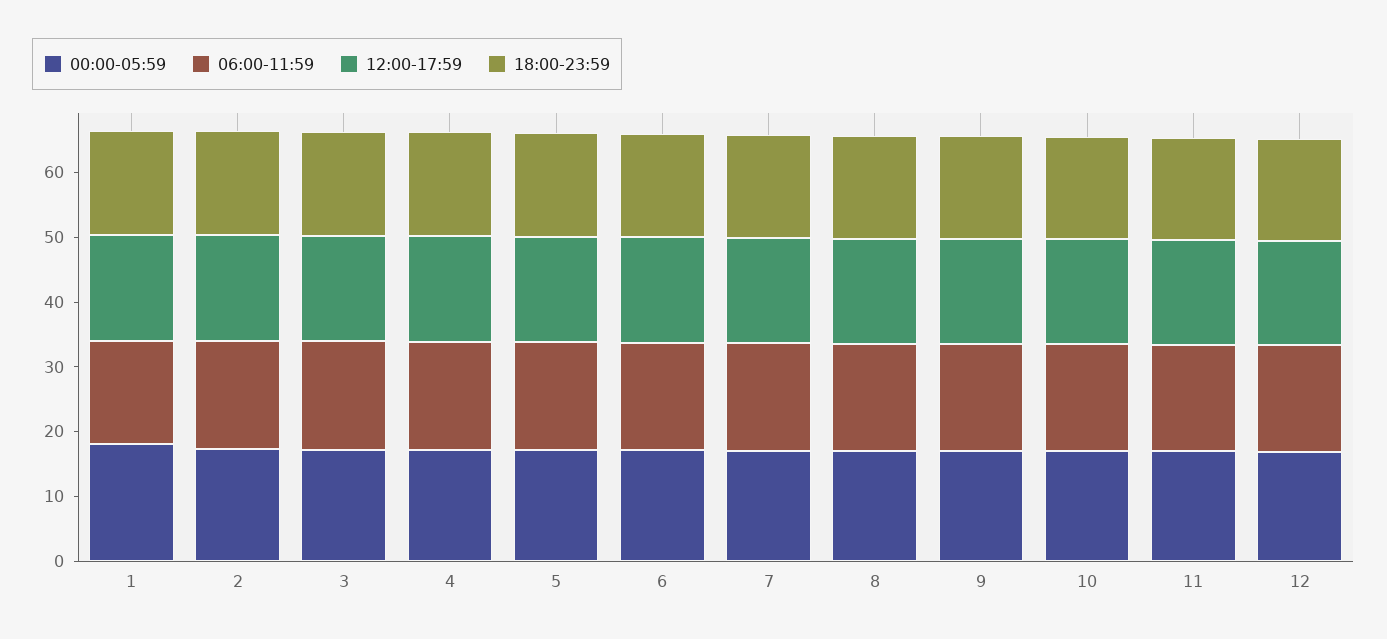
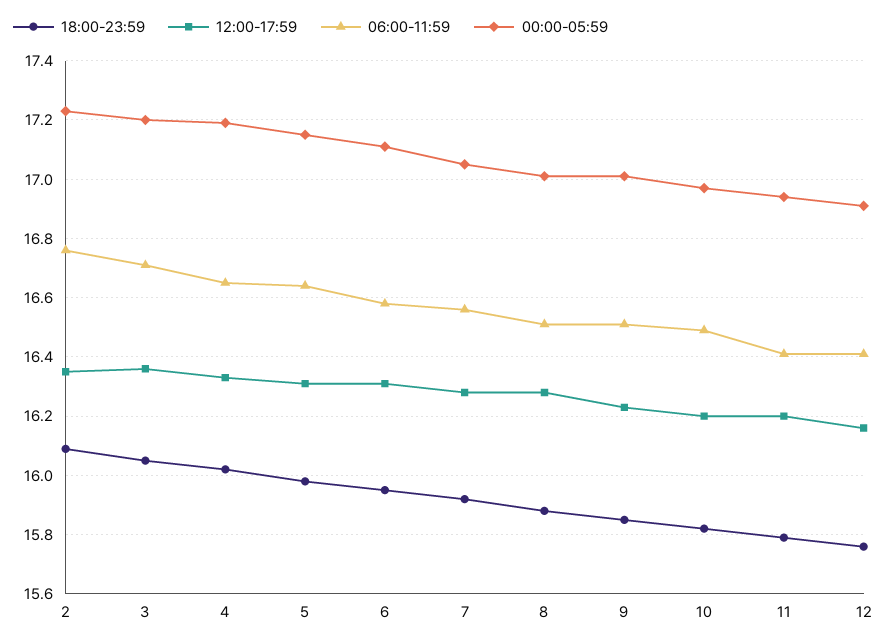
00:00-05:59, 1: 18 -> none
06:00-11:59, 1: 16 -> none
12:00-17:59, 1: 16 -> none
18:00-23:59, 1: 16 -> none

